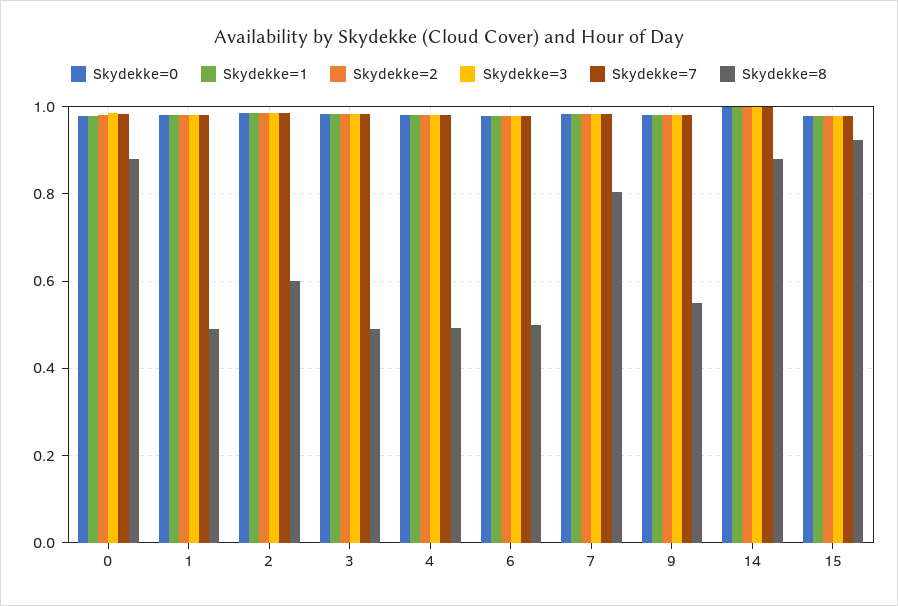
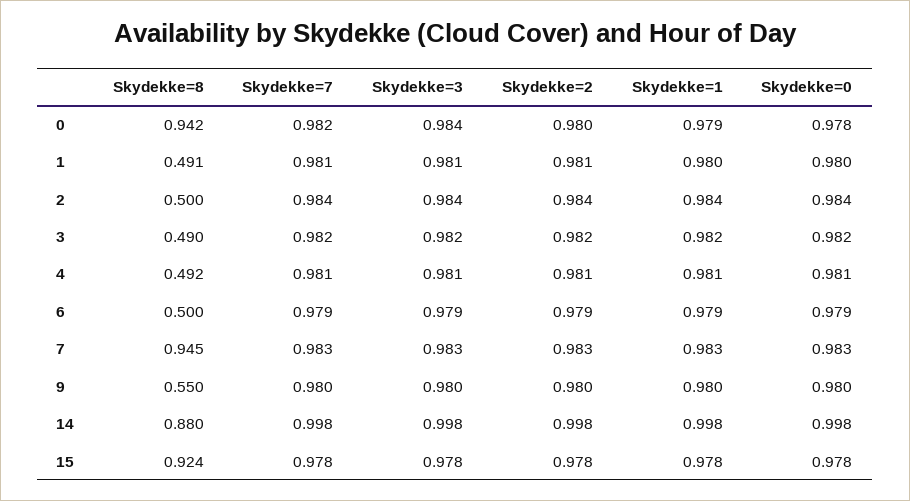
Skydekke=8, 0: 0.88 -> 0.942
Skydekke=8, 2: 0.6 -> 0.5
Skydekke=8, 7: 0.8 -> 0.945

